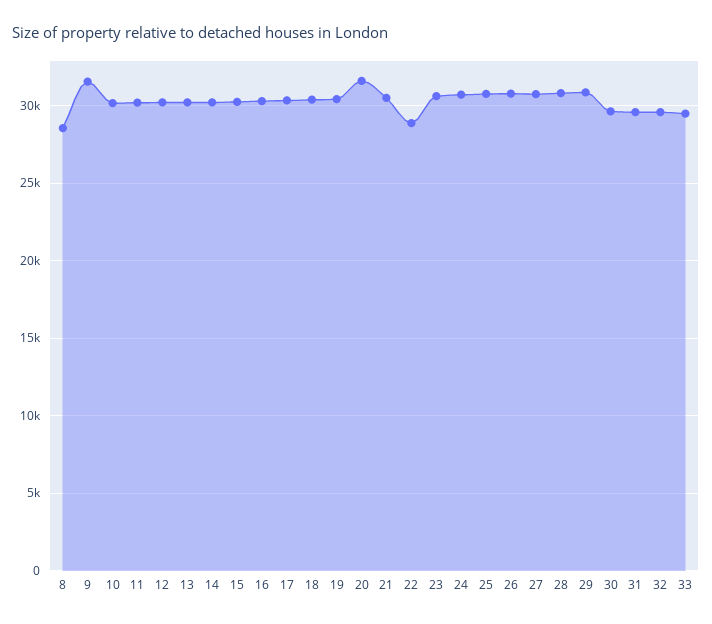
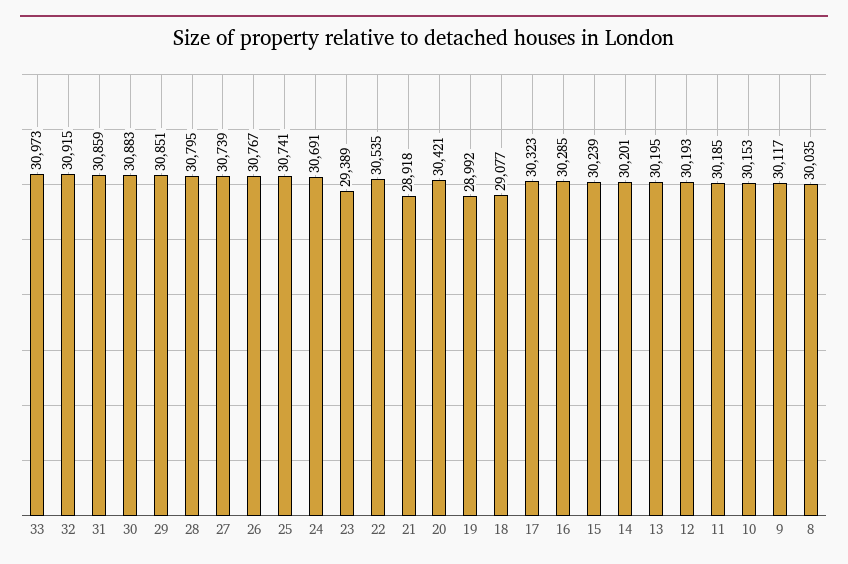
8: 28500 -> 30035
9: 31500 -> 30117
18: 30500 -> 29077
19: 30500 -> 28992
20: 31500 -> 30421
21: 30500 -> 28918
22: 29000 -> 30535
23: 30500 -> 29389
30: 29500 -> 30883
31: 29500 -> 30859
32: 29500 -> 30915
33: 29500 -> 30973

